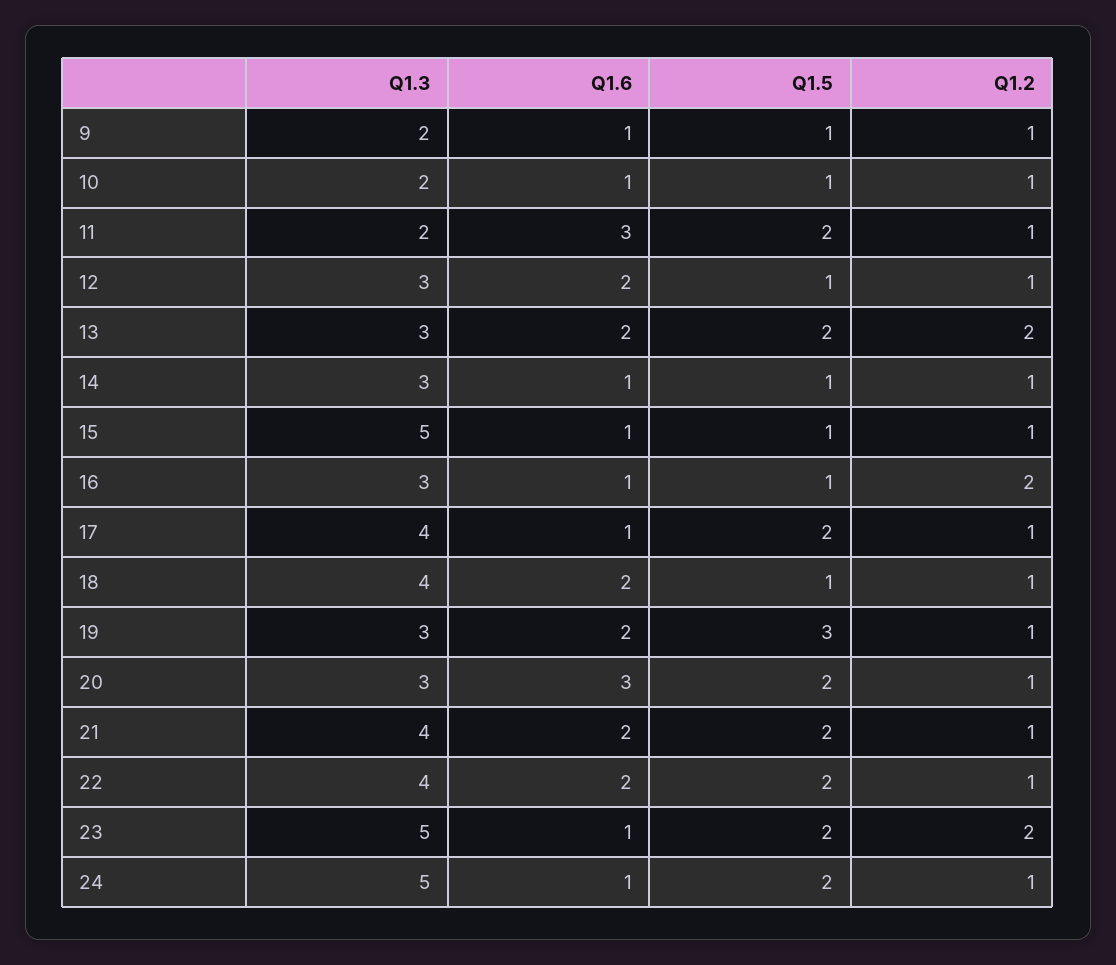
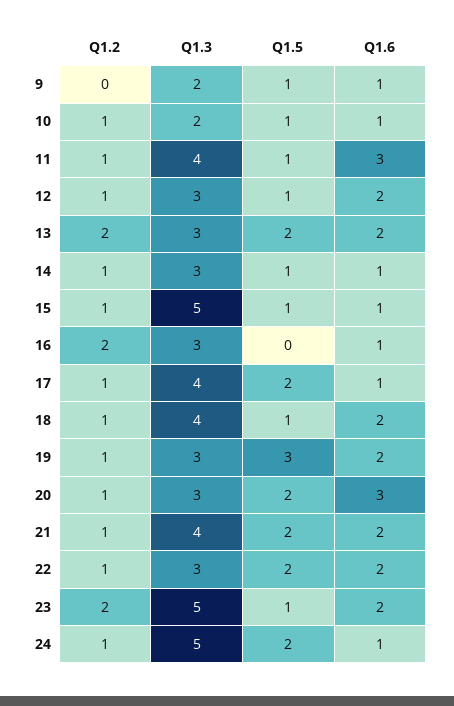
Q1.2, 9: 1 -> 0
Q1.3, 11: 2 -> 4
Q1.5, 11: 2 -> 1
Q1.5, 16: 1 -> 0
Q1.3, 22: 4 -> 3
Q1.6, 23: 1 -> 2
Q1.5, 23: 2 -> 1

